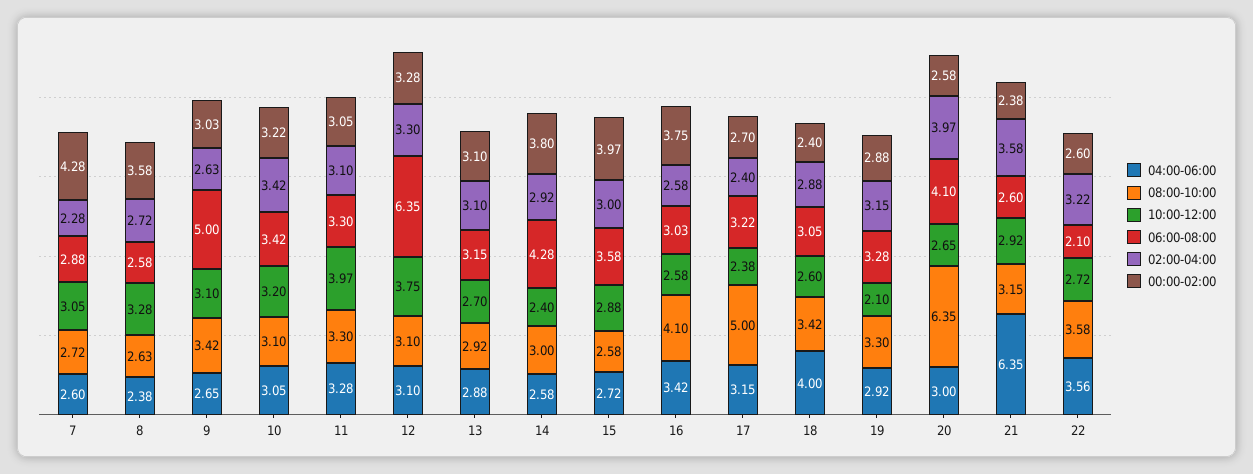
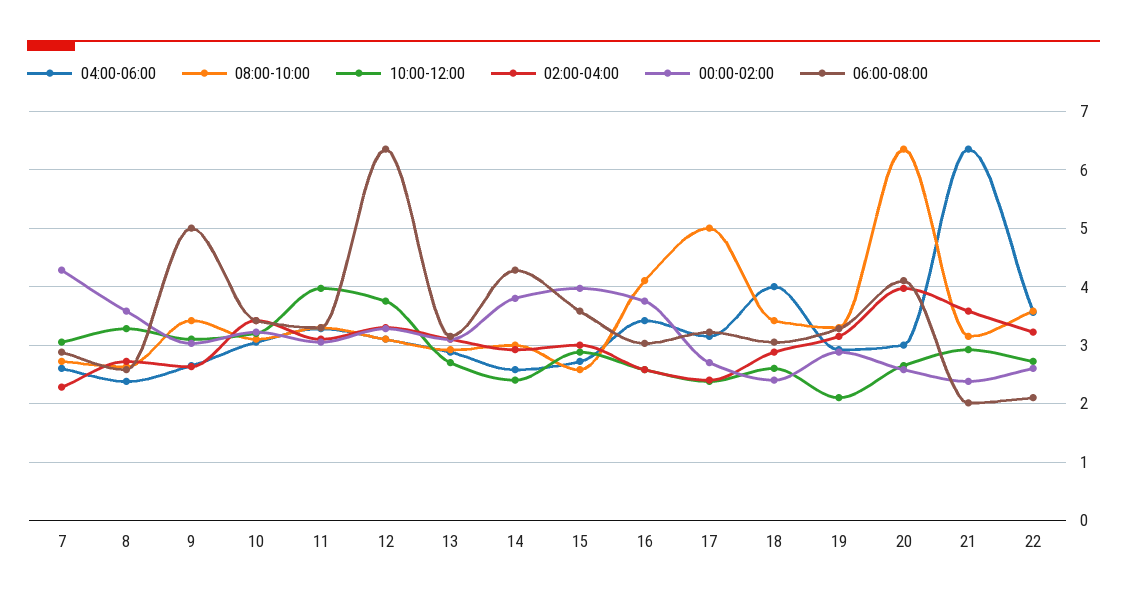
06:00-08:00, 21: 2.6 -> 2

